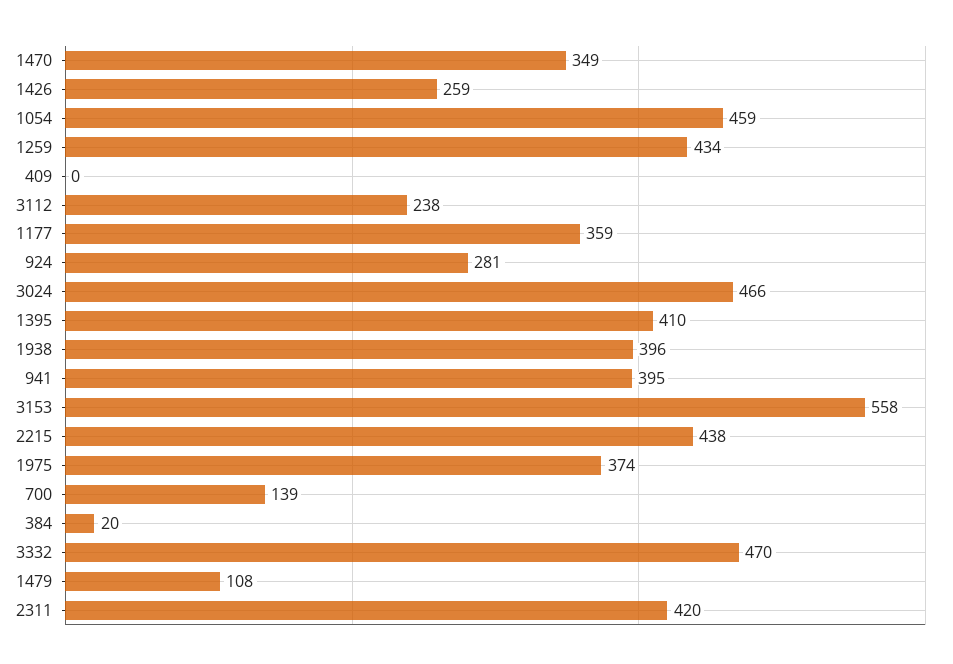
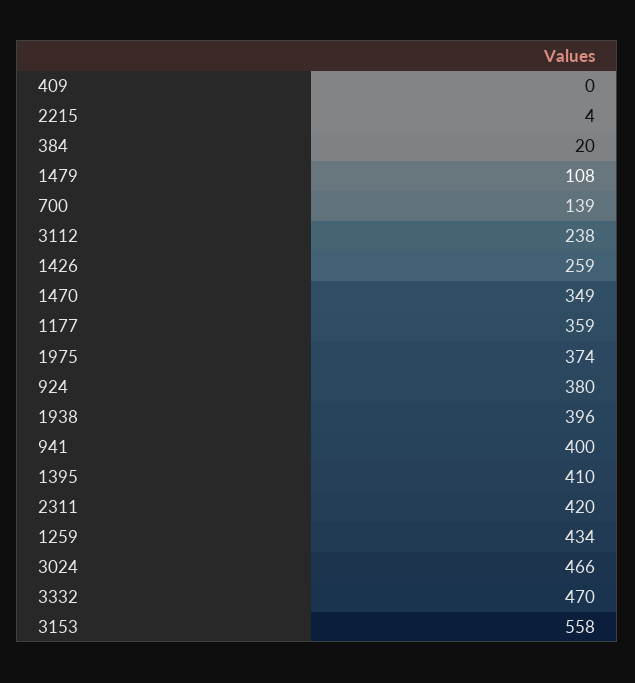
1054: 459 -> none
924: 281 -> 380
941: 395 -> 400
2215: 438 -> 4

